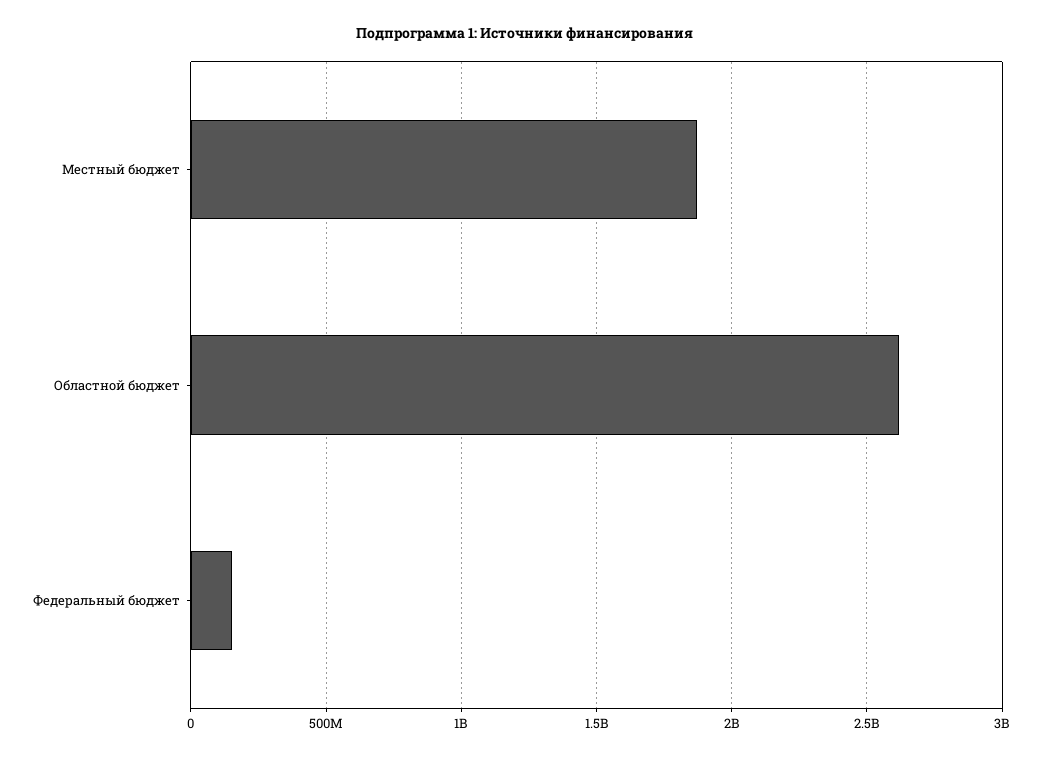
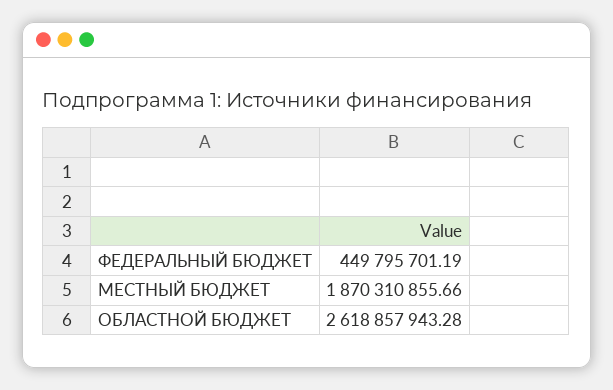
Федеральный бюджет: 150000000 -> 449795701.19

